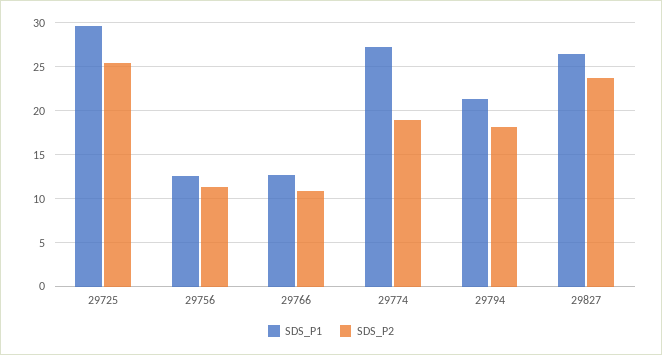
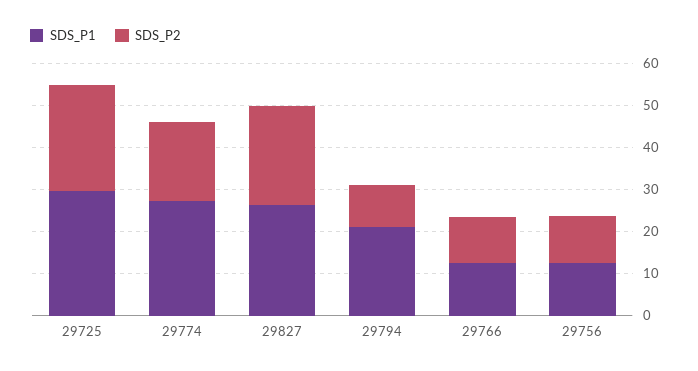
SDS_P2, 29794: 18 -> 10

